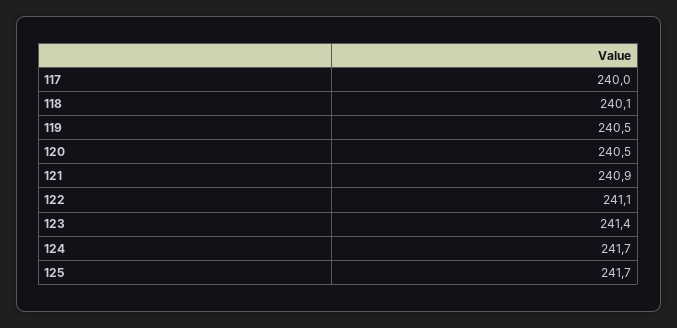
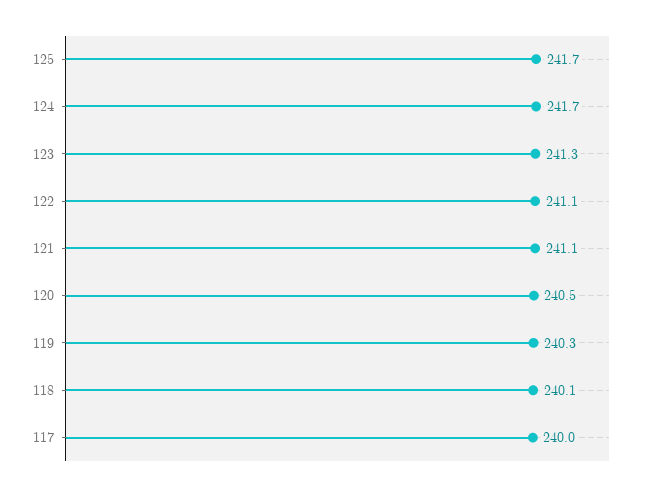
119: 240.5 -> 240.3
121: 240.9 -> 241.1
123: 241.4 -> 241.3

